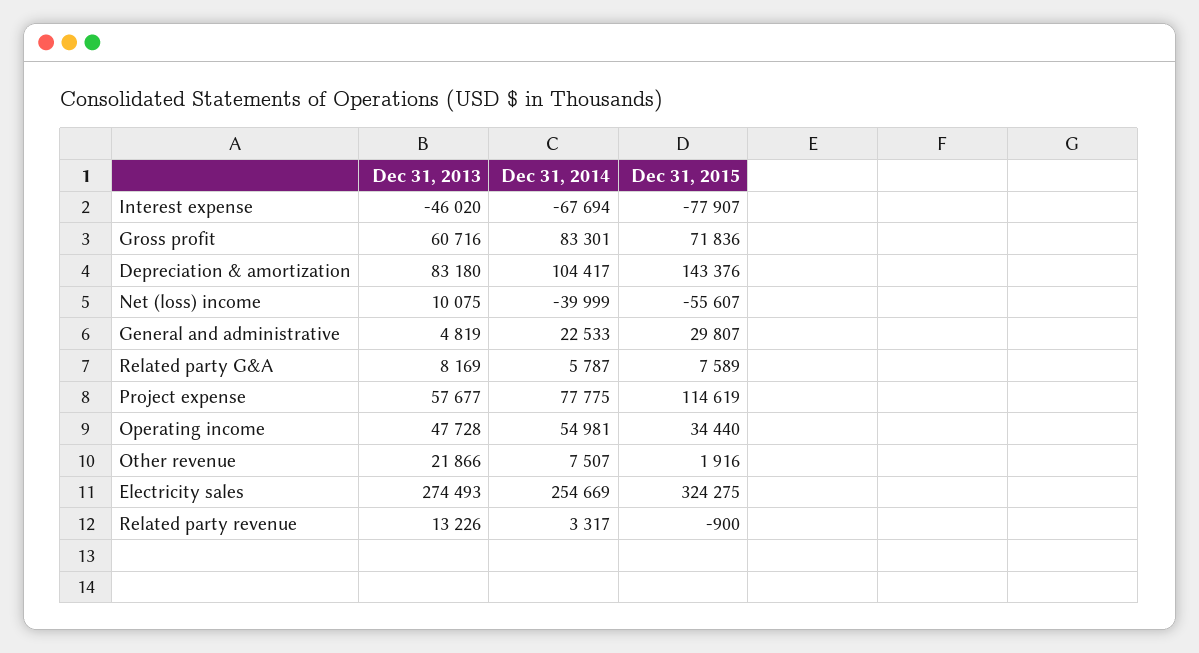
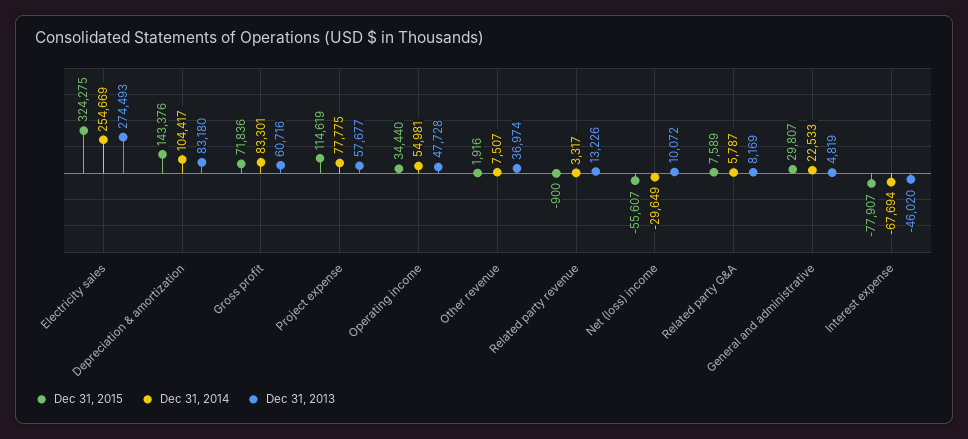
Dec 31, 2013, Net (loss) income: 10075 -> 10072
Dec 31, 2014, Net (loss) income: -39999 -> -29649
Dec 31, 2013, Other revenue: 21866 -> 36974

